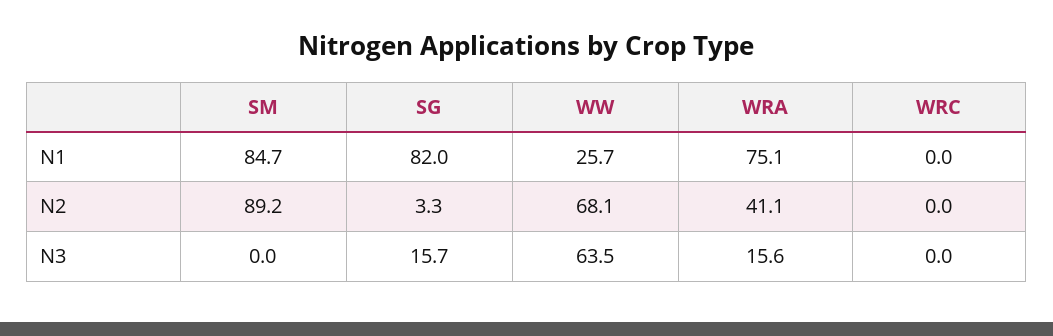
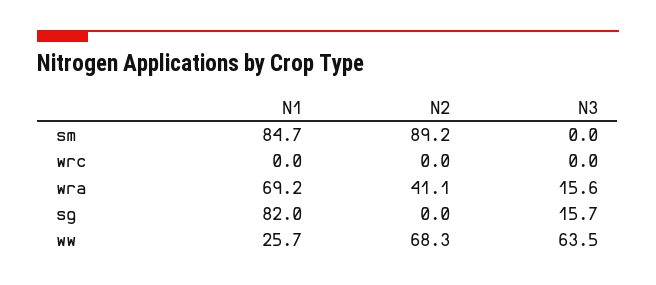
WRA, N1: 75.1 -> 69.2
SG, N2: 3.3 -> 0
WW, N2: 68.1 -> 68.3

